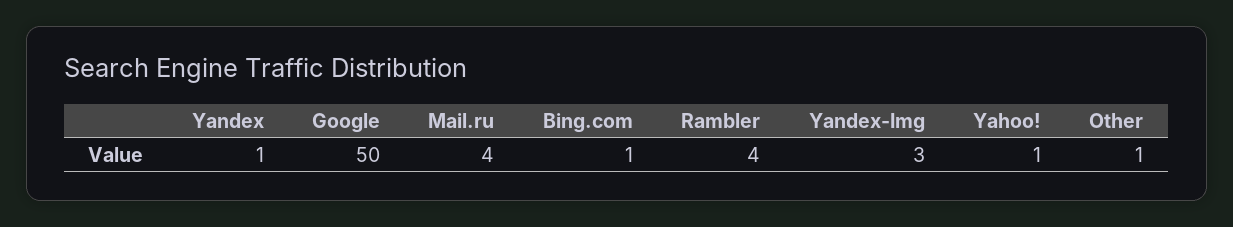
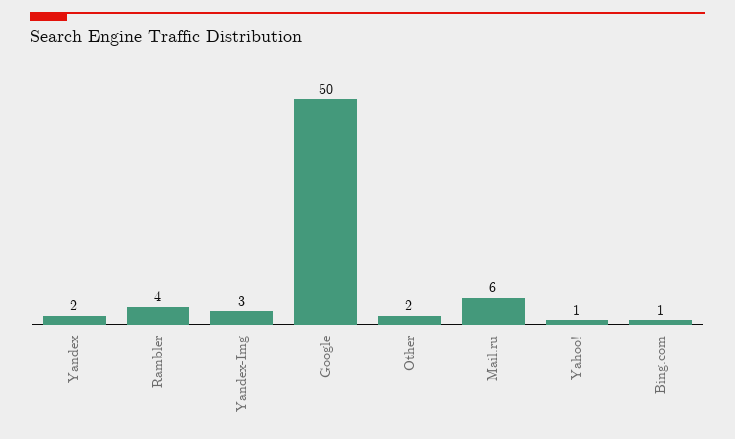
Yandex: 1 -> 2
Mail.ru: 4 -> 6
Other: 1 -> 2

